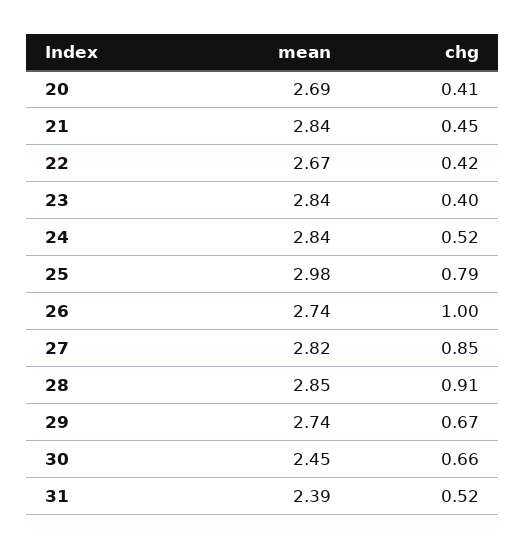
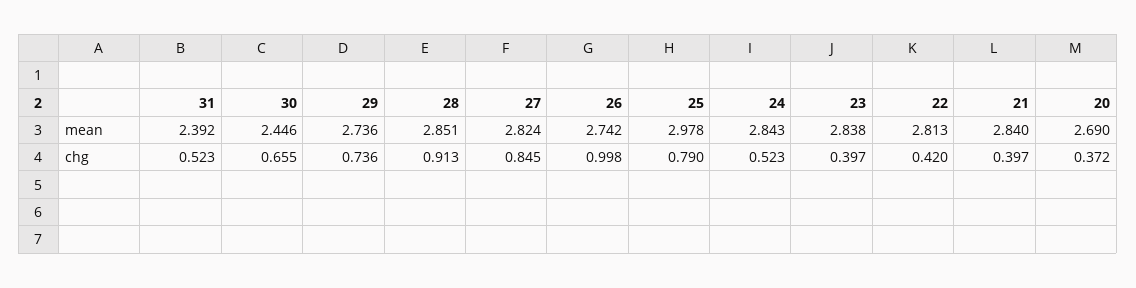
chg, 20: 0.41 -> 0.372
chg, 21: 0.45 -> 0.397
mean, 22: 2.67 -> 2.813
chg, 29: 0.67 -> 0.736

